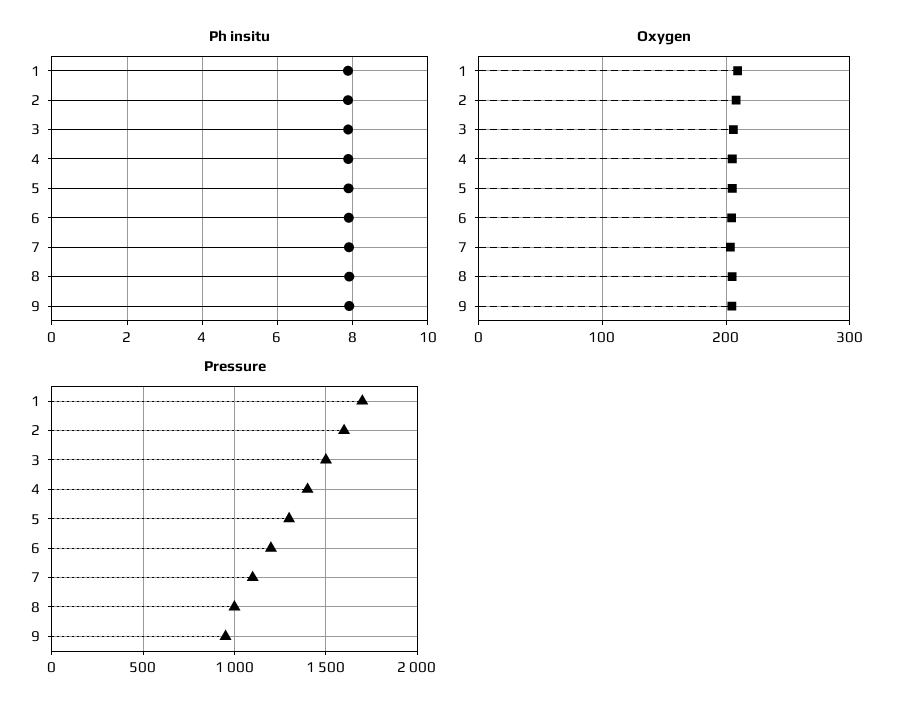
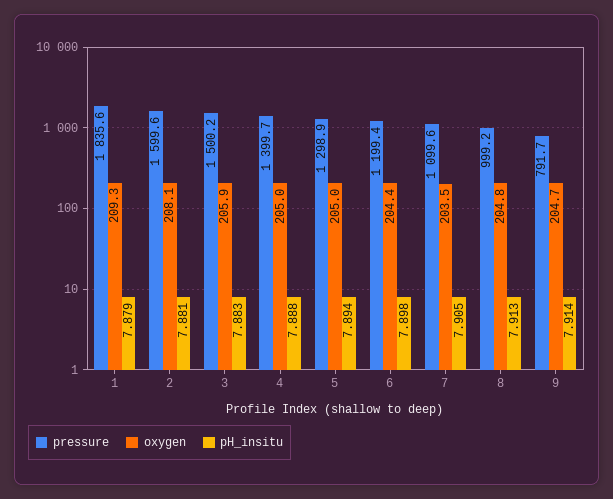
Pressure, 1: 1700 -> 1835.6
Pressure, 9: 950 -> 791.7

